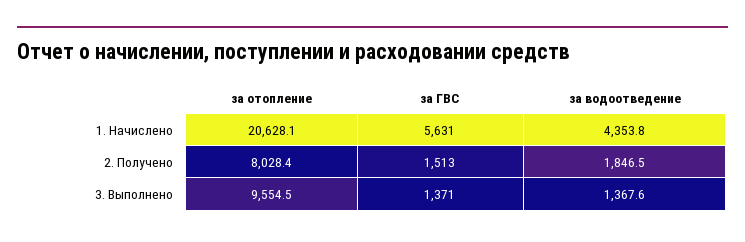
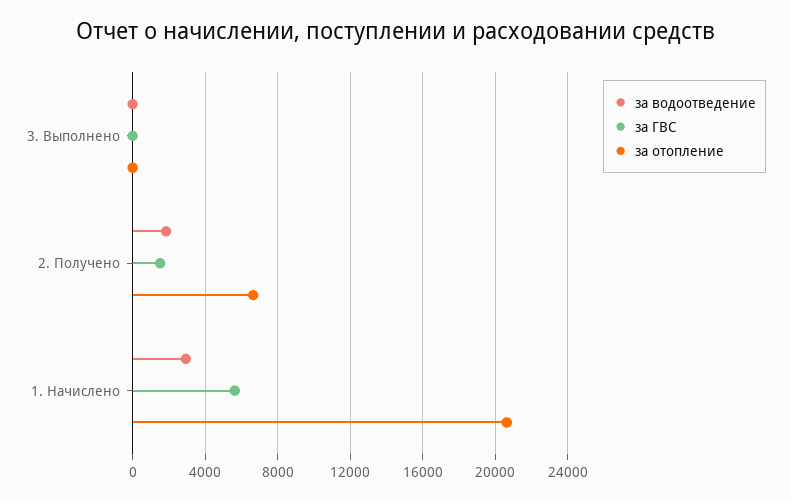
за водоотведение, 1. Начислено: 4353.8 -> 3000
за отопление, 2. Получено: 8028.4 -> 6500
за отопление, 3. Выполнено: 9554.5 -> 0
за ГВС, 3. Выполнено: 1371 -> 0
за водоотведение, 3. Выполнено: 1367.6 -> 0

